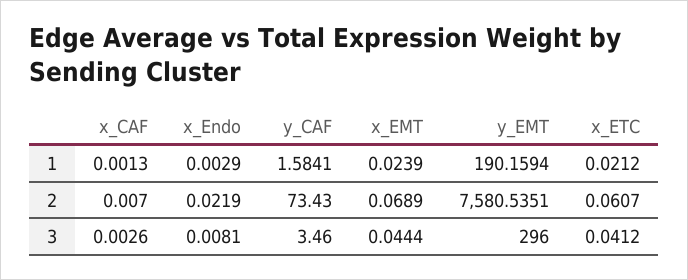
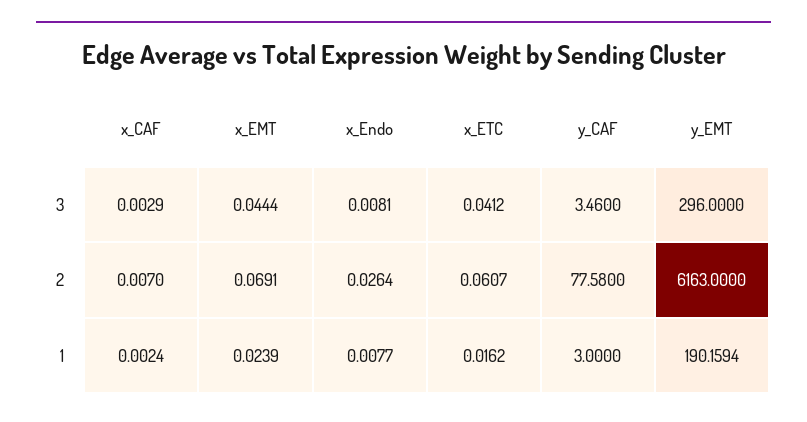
x_CAF, 1: 0.0013 -> 0.0024
x_Endo, 1: 0.0029 -> 0.0077
y_CAF, 1: 1.5841 -> 3
x_ETC, 1: 0.0212 -> 0.0162
x_Endo, 2: 0.0219 -> 0.0264
y_CAF, 2: 73.43 -> 77.58
x_EMT, 2: 0.0689 -> 0.0691
y_EMT, 2: 7580.5351 -> 6163
x_CAF, 3: 0.0026 -> 0.0029

